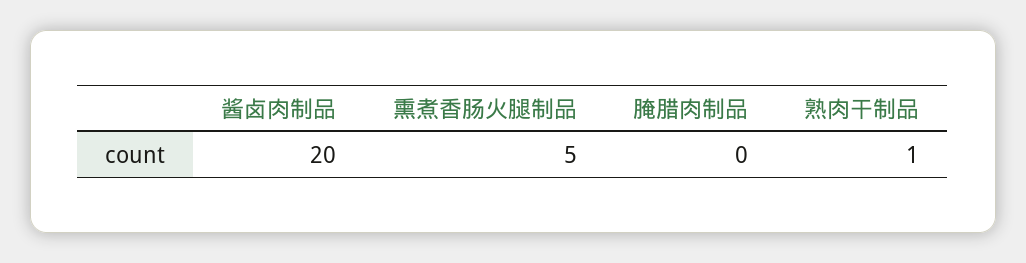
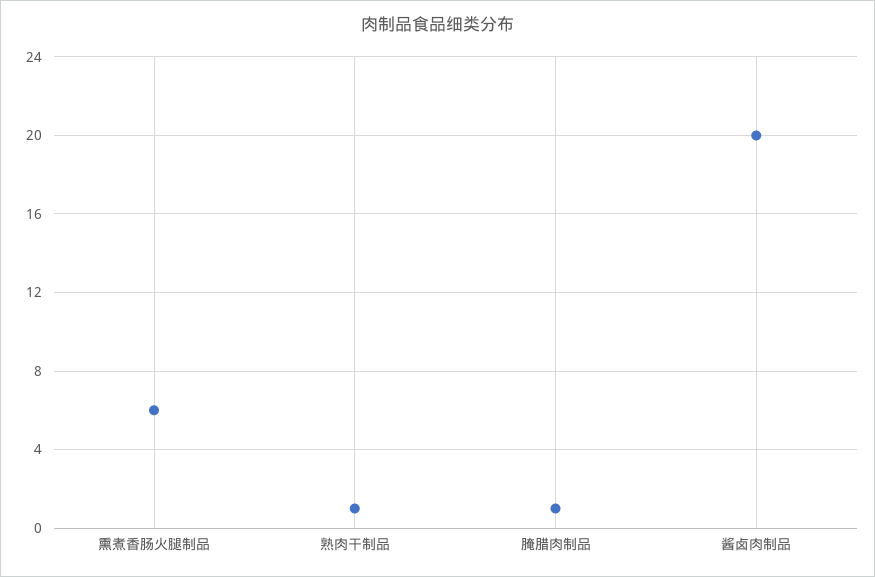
熏煮香肠火腿制品: 5 -> 6
腌腊肉制品: 0 -> 1

